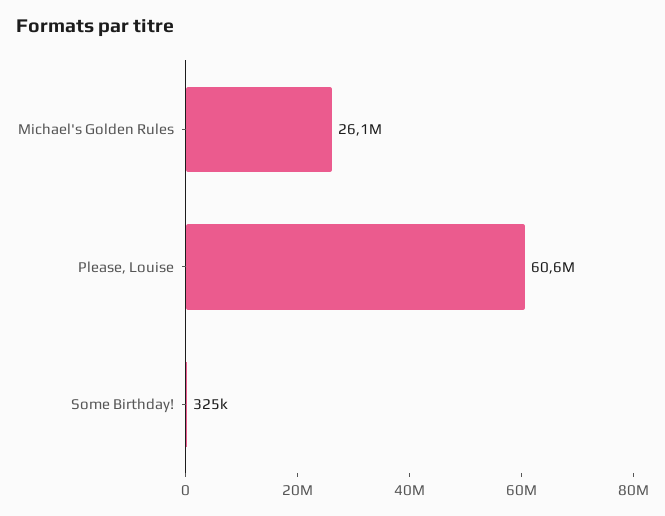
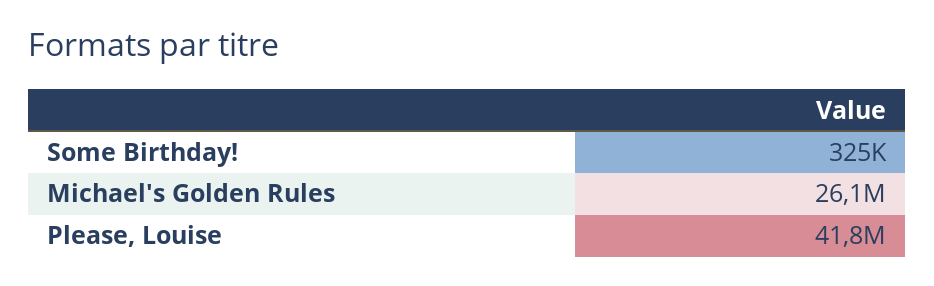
Please, Louise: 60600000 -> 41800000

